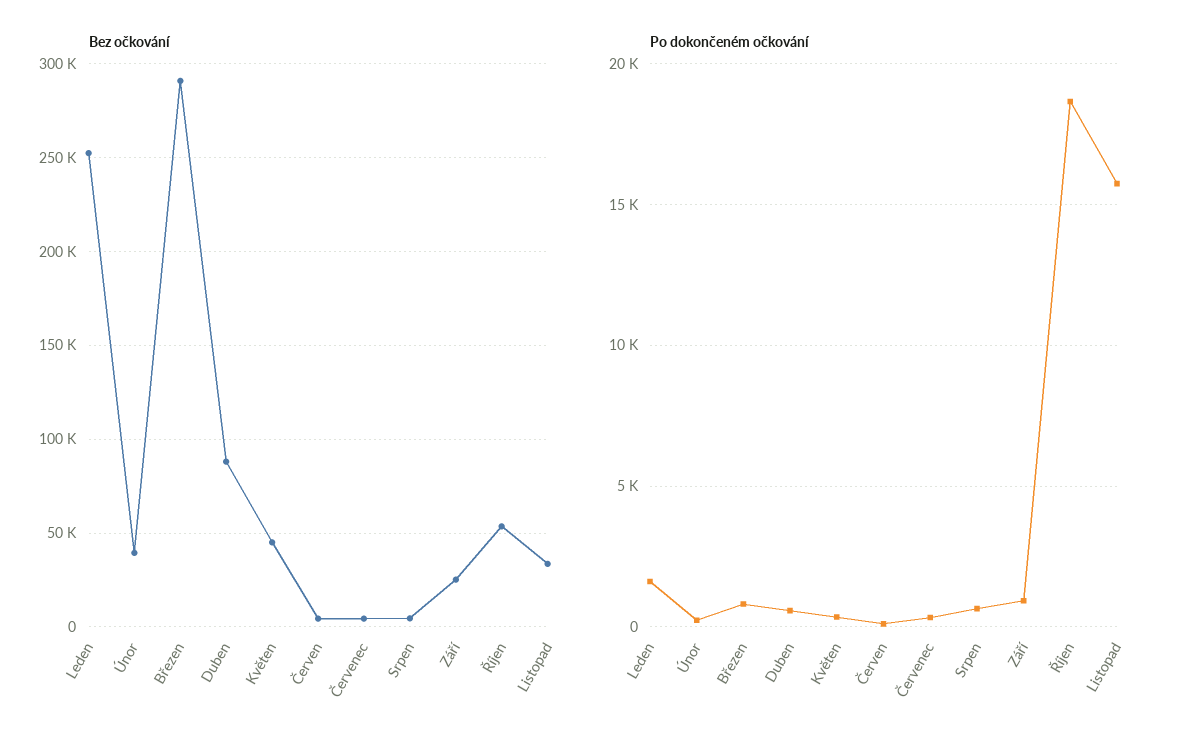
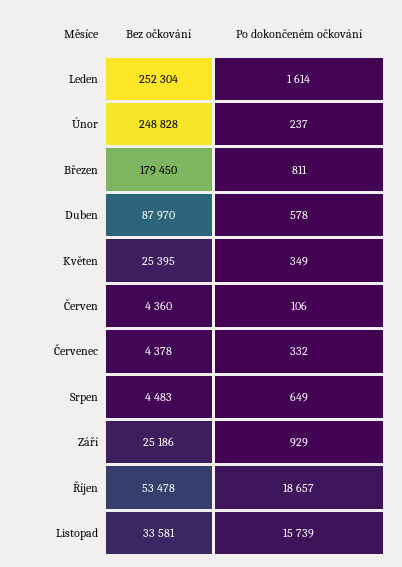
Bez očkování, Únor: 40000 -> 248828
Bez očkování, Březen: 290000 -> 179450
Bez očkování, Květen: 45000 -> 25395

